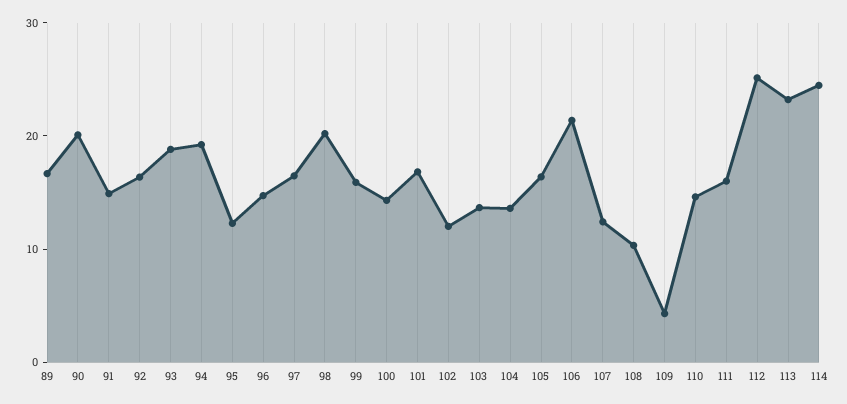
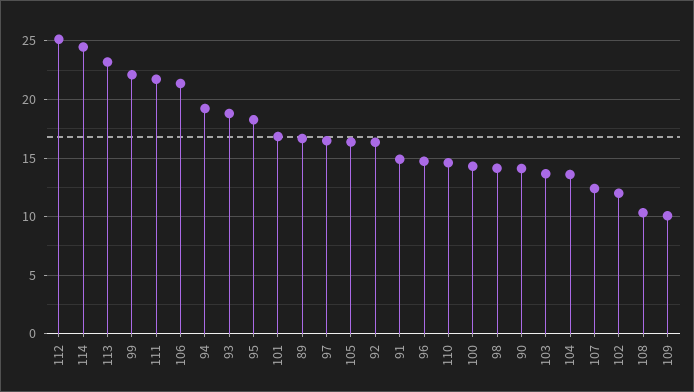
90: 20 -> 14
95: 12 -> 18
98: 20 -> 14
99: 16 -> 22
109: 4 -> 10
111: 16 -> 22

